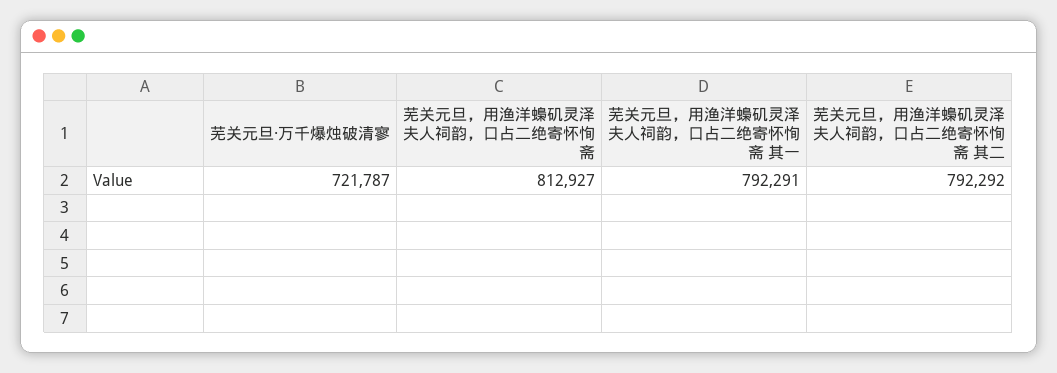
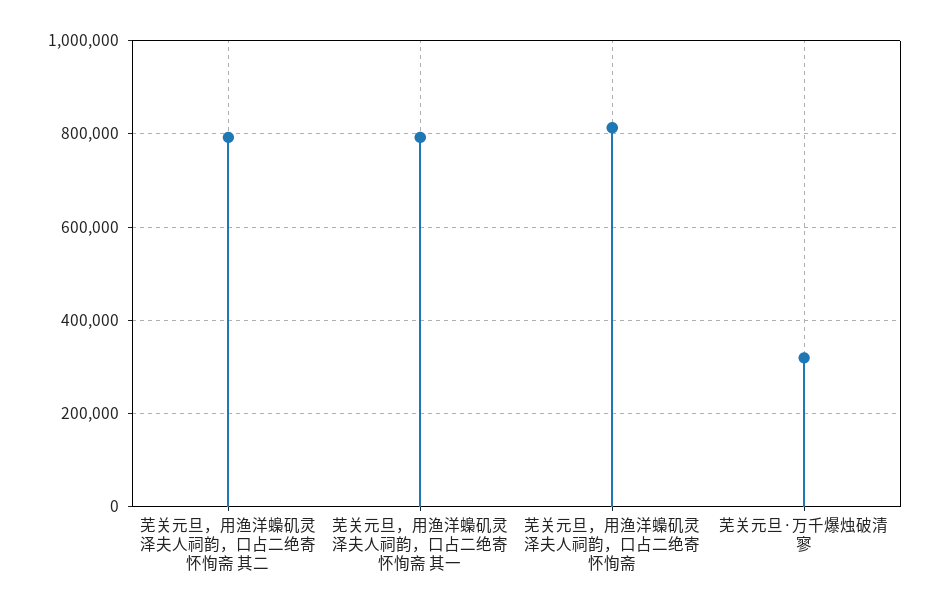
芜关元旦·万千爆烛破清寥: 721787 -> 320000

